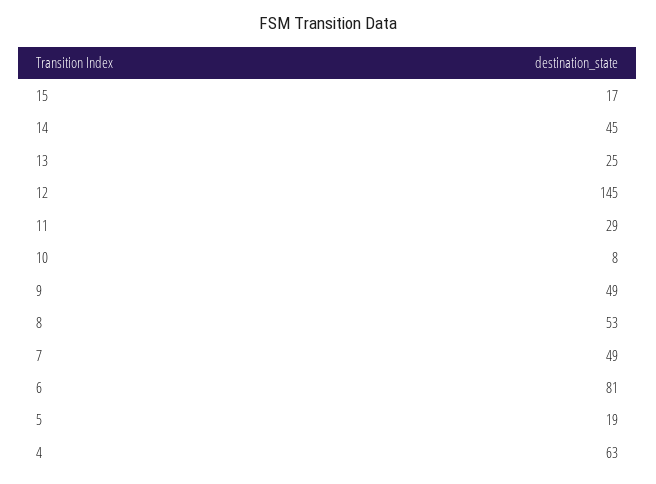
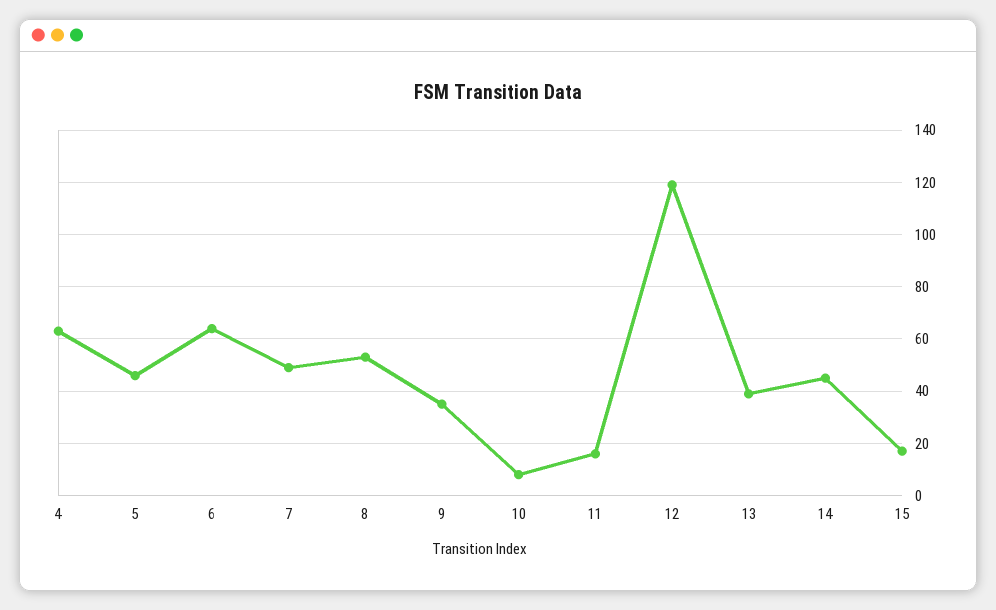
13: 25 -> 40
12: 145 -> 120
11: 29 -> 15
9: 49 -> 35
6: 81 -> 65
5: 19 -> 45

